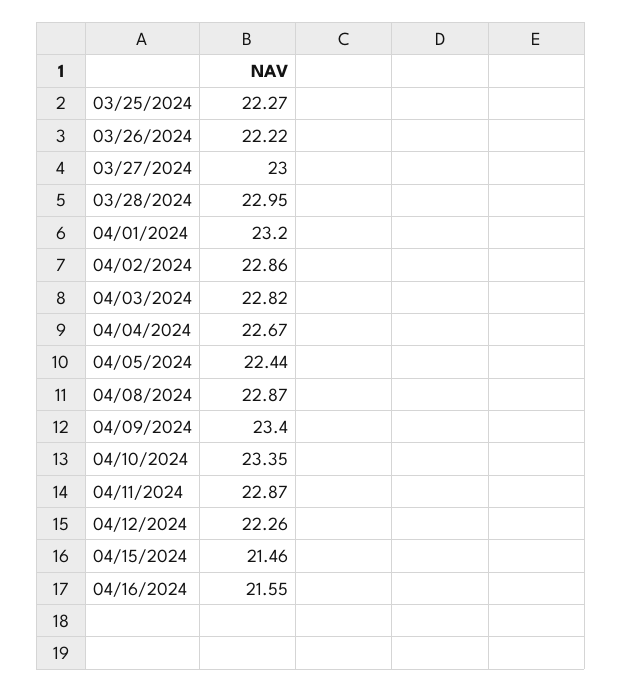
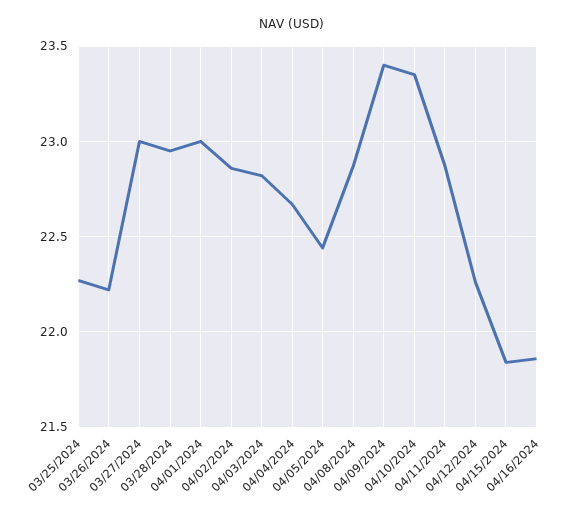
04/01/2024: 23.2 -> 23
04/15/2024: 21.46 -> 21.85
04/16/2024: 21.55 -> 21.85

